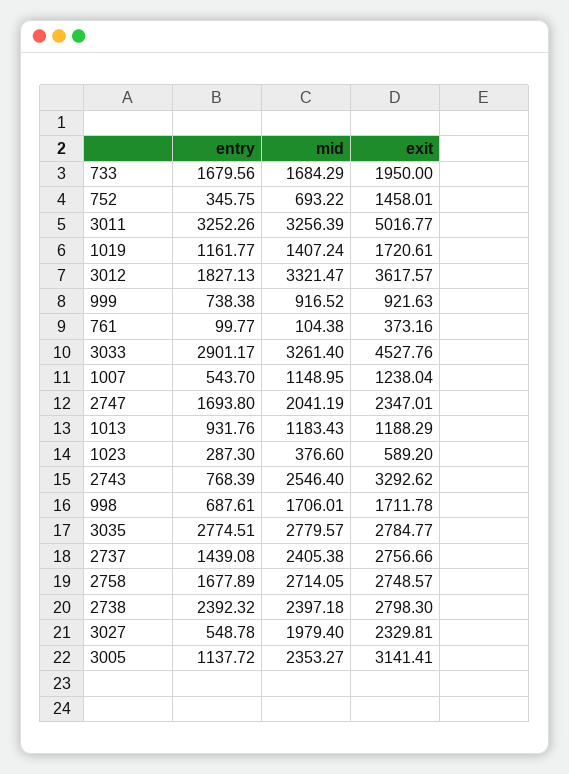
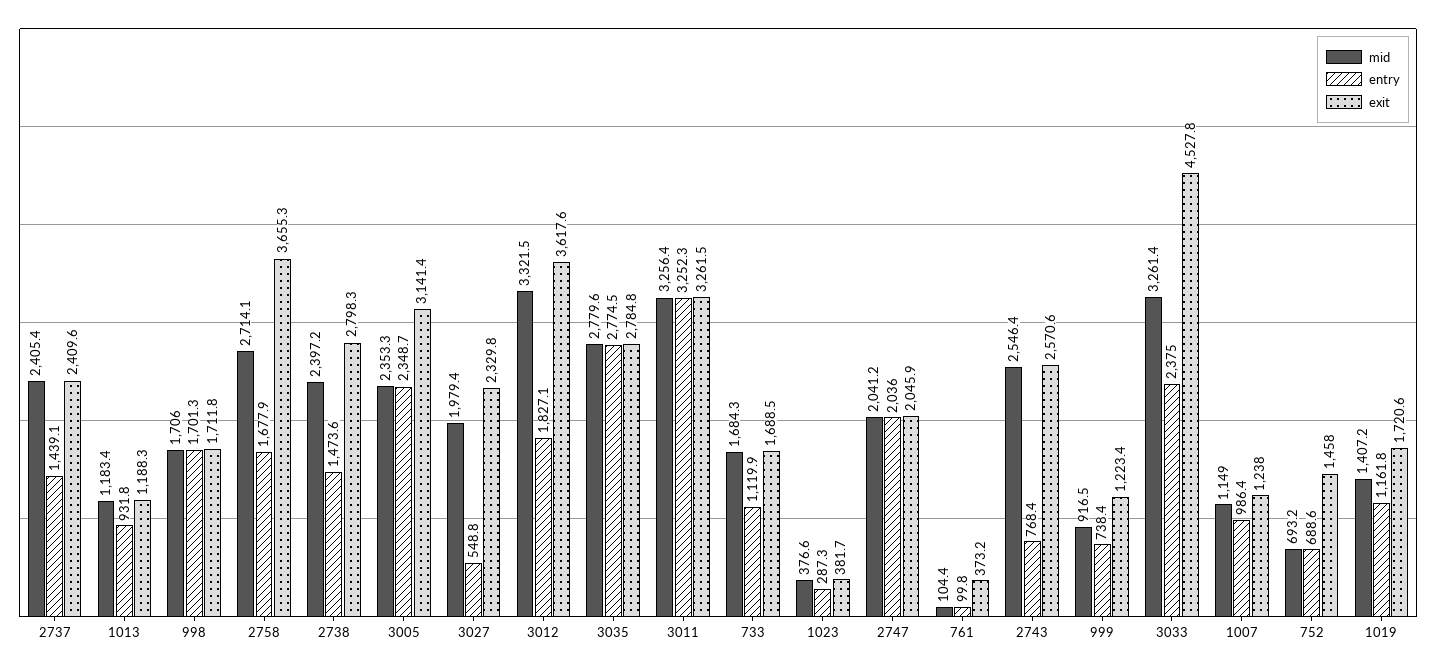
entry, 733: 1679.56 -> 1119.9
exit, 733: 1950 -> 1688.5
entry, 752: 345.75 -> 688.6
exit, 3011: 5016.77 -> 3261.5
exit, 999: 921.63 -> 1223.4
entry, 3033: 2901.17 -> 2375
entry, 1007: 543.7 -> 986.4
entry, 2747: 1693.8 -> 2036
exit, 2747: 2347.01 -> 2045.9
exit, 1023: 589.2 -> 381.7
exit, 2743: 3292.62 -> 2570.6
entry, 998: 687.61 -> 1701.3
exit, 2737: 2756.66 -> 2409.6
exit, 2758: 2748.57 -> 3655.3
entry, 2738: 2392.32 -> 1473.6
entry, 3005: 1137.72 -> 2348.7

